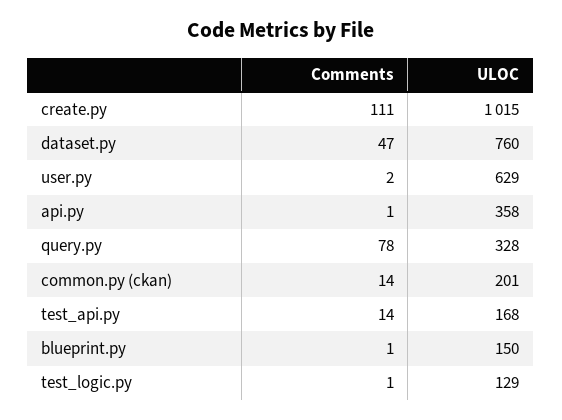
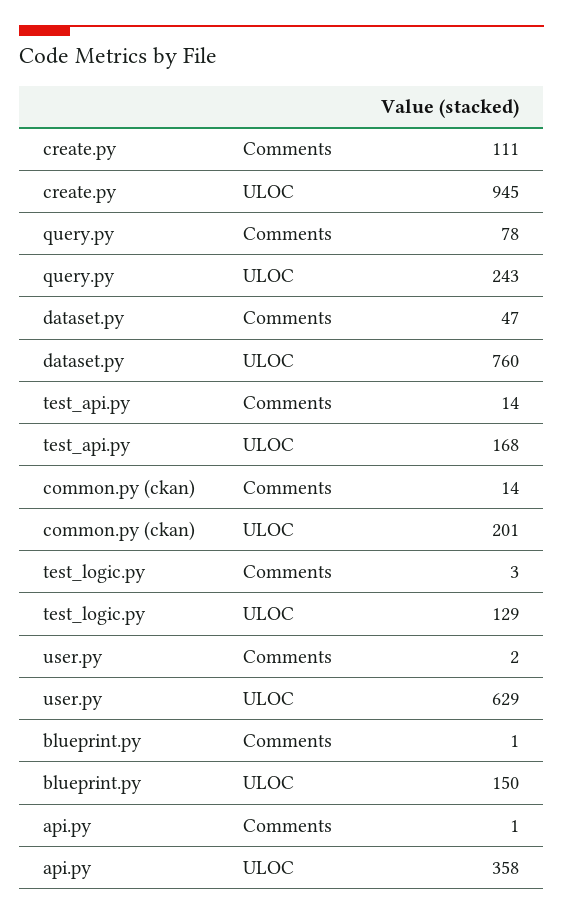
ULOC, create.py: 1015 -> 945
ULOC, query.py: 328 -> 243
Comments, test_logic.py: 1 -> 3

